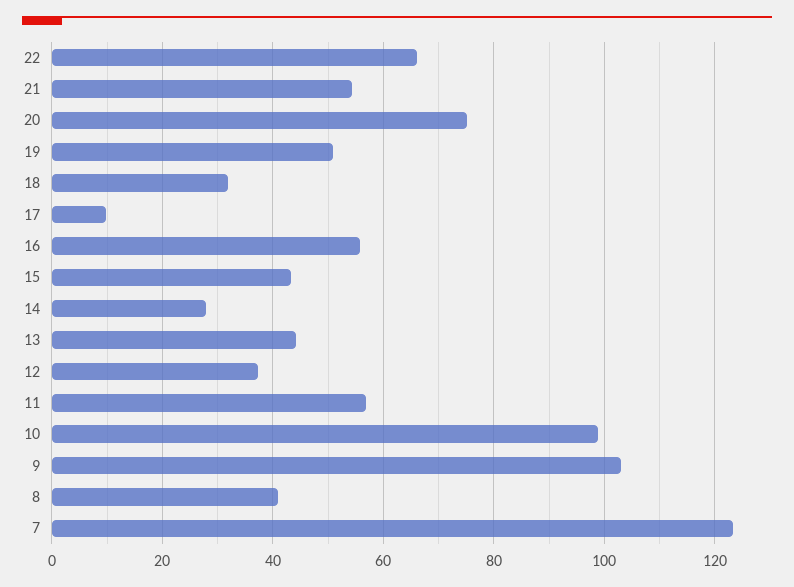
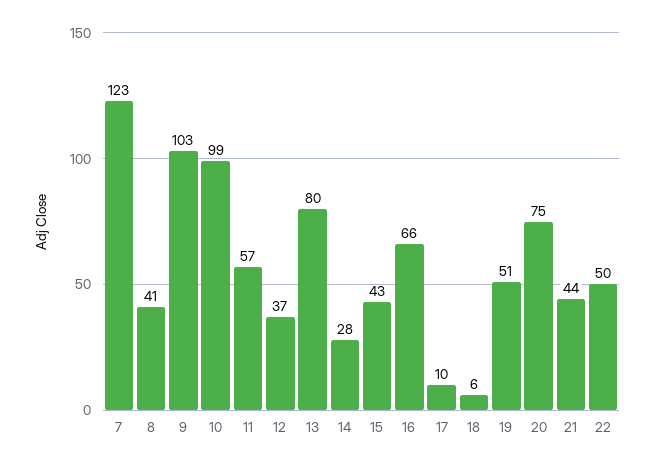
22: 66 -> 50
21: 54 -> 44
18: 32 -> 6
16: 56 -> 66
13: 44 -> 80

